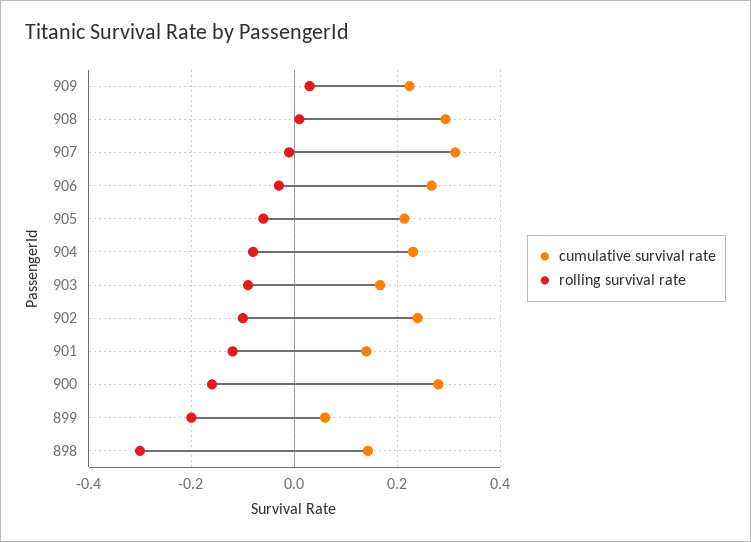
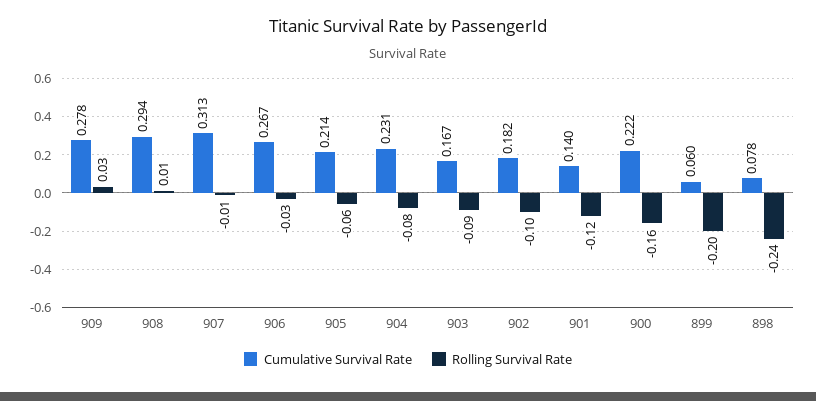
cumulative survival rate, 909: 0.22 -> 0.278
cumulative survival rate, 902: 0.24 -> 0.182
cumulative survival rate, 900: 0.28 -> 0.222
cumulative survival rate, 898: 0.14 -> 0.078
rolling survival rate, 898: -0.3 -> -0.24

